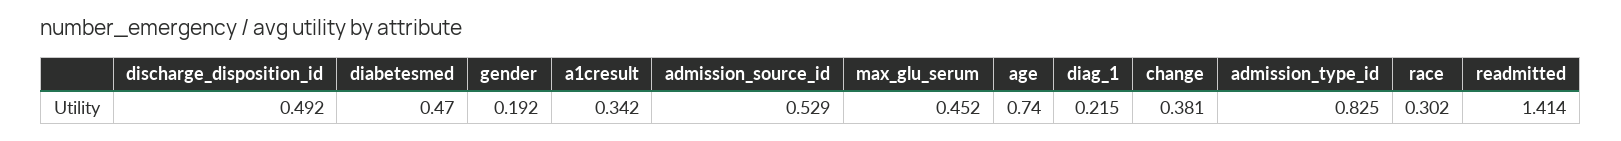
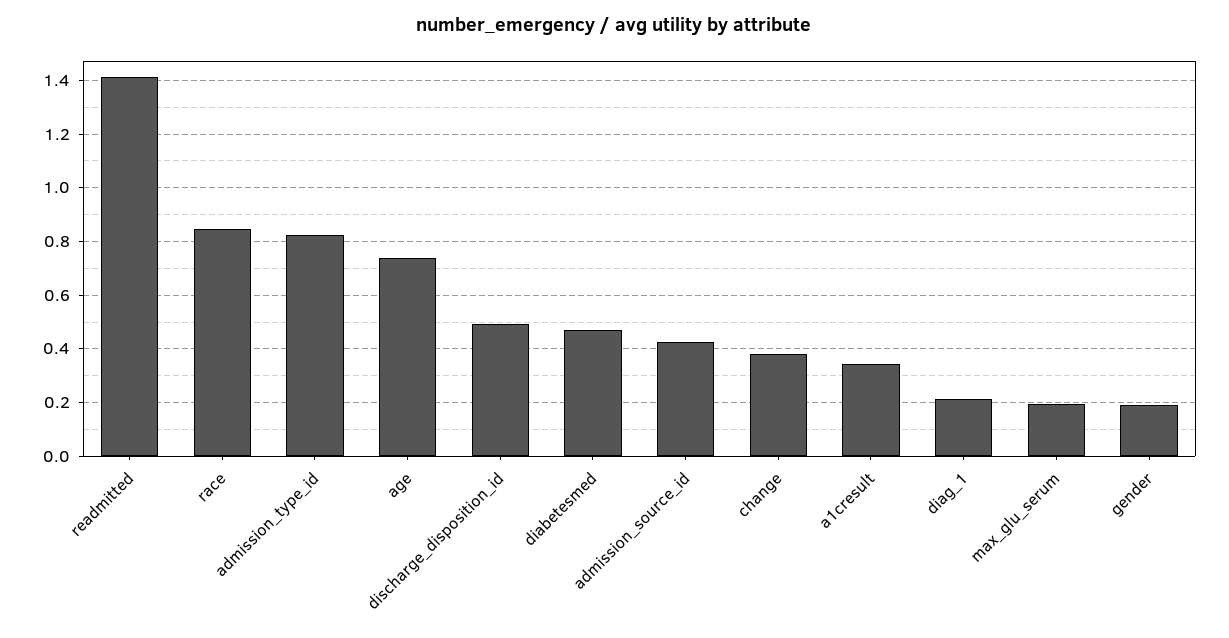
admission_source_id: 0.529 -> 0.425
max_glu_serum: 0.452 -> 0.2
race: 0.302 -> 0.85

